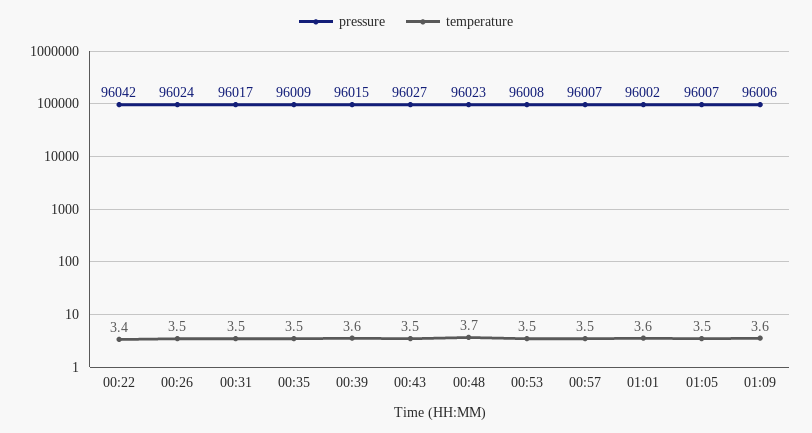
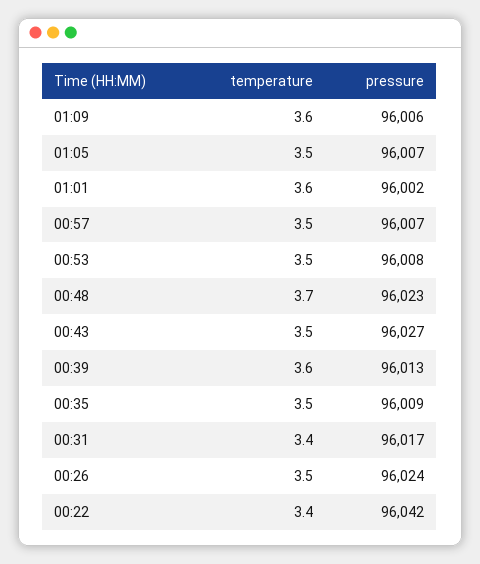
temperature, 00:31: 3.5 -> 3.4
pressure, 00:39: 96015 -> 96013

